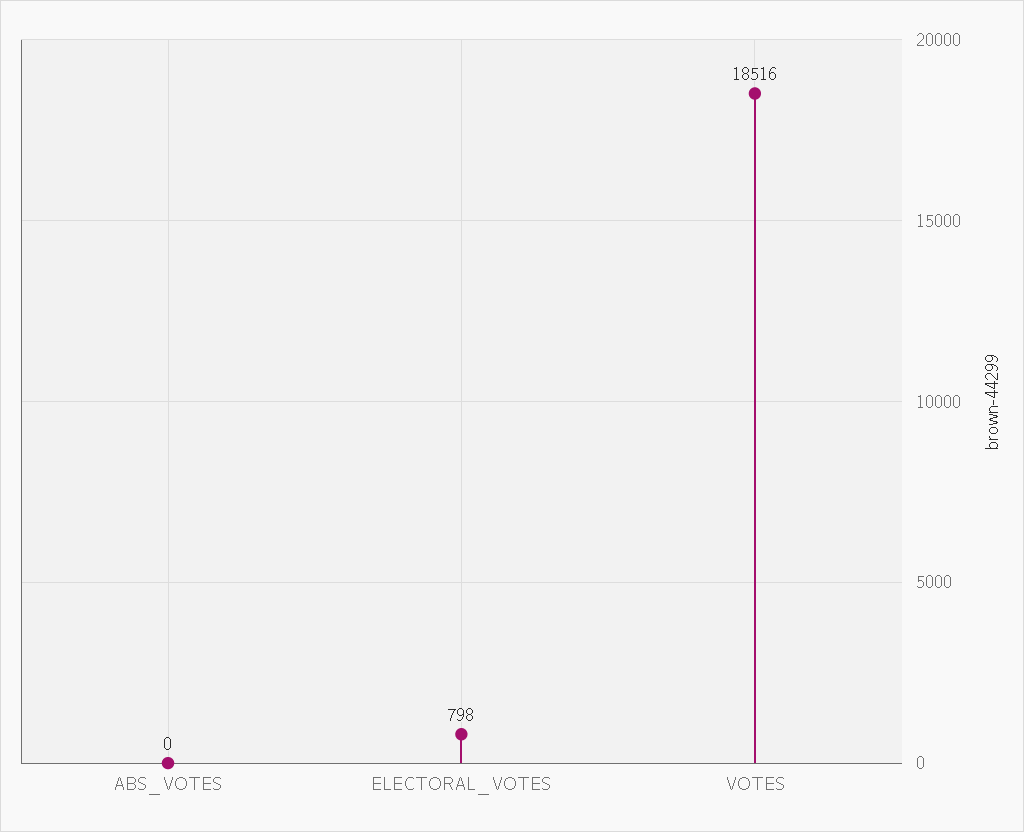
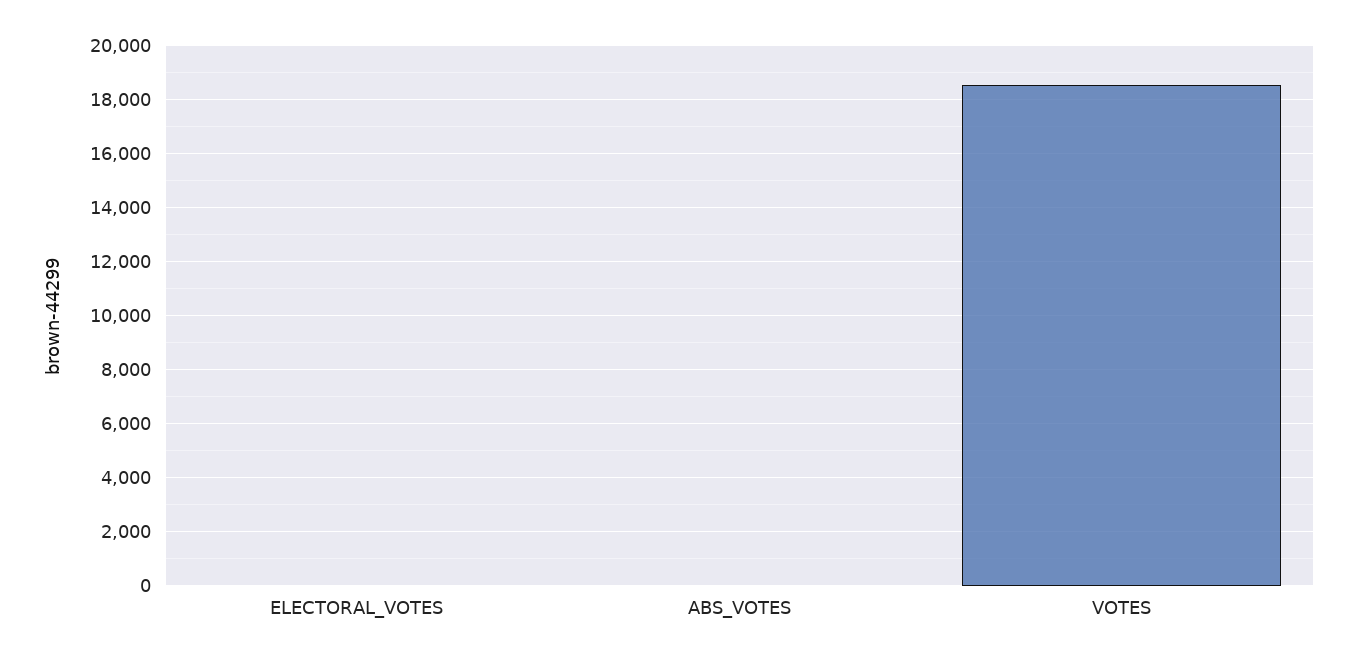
ELECTORAL_VOTES: 798 -> 0

